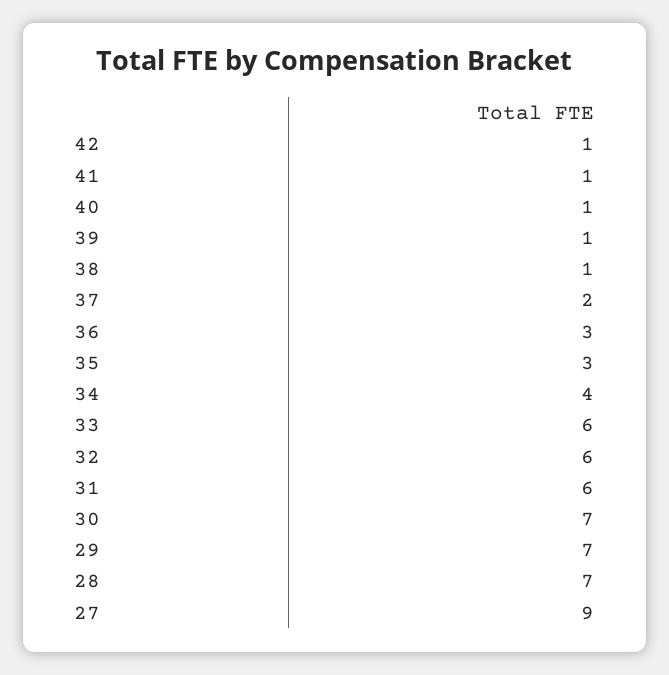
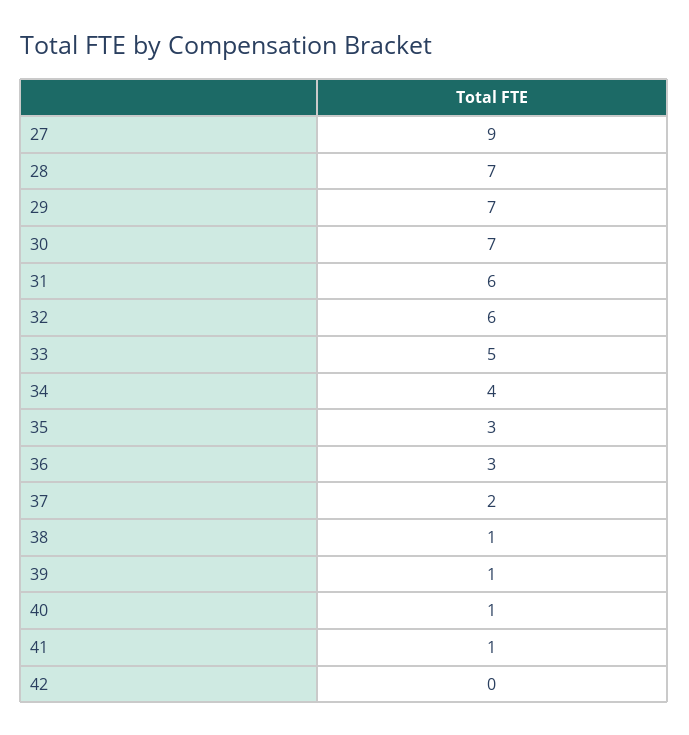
42: 1 -> 0
33: 6 -> 5

